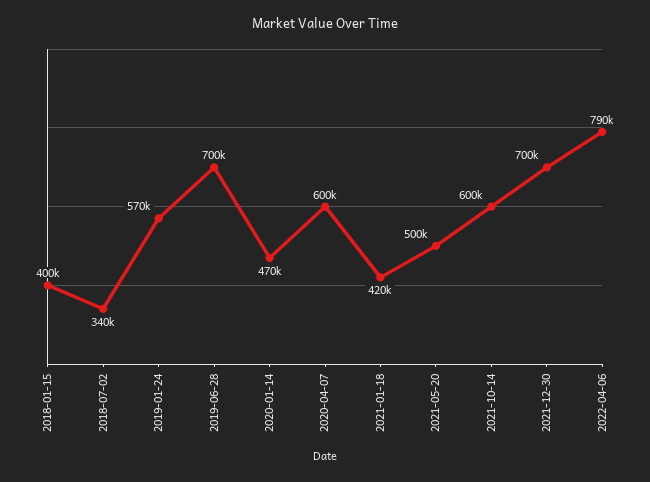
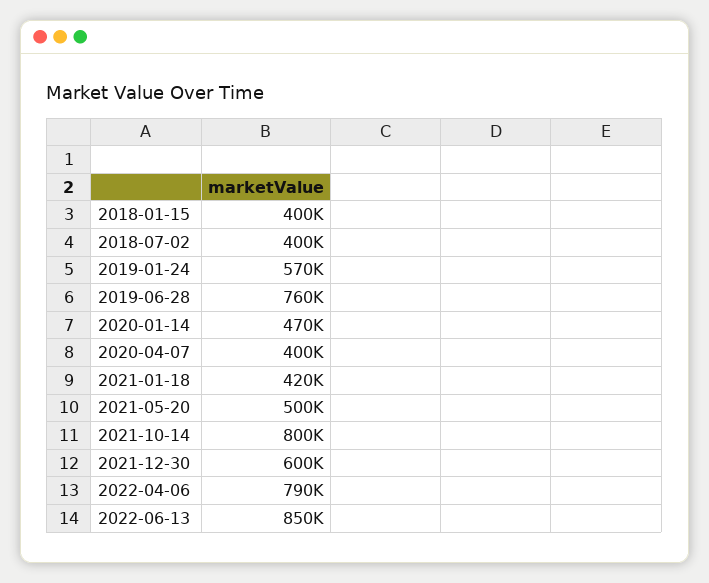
2018-07-02: 340000 -> 400000
2019-06-28: 700000 -> 760000
2020-04-07: 600000 -> 400000
2021-10-14: 600000 -> 800000
2021-12-30: 700000 -> 600000
2022-06-13: none -> 850000

